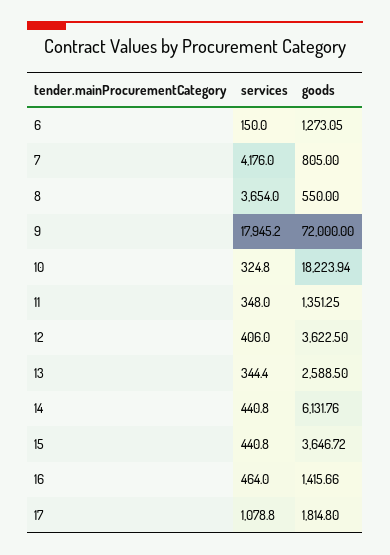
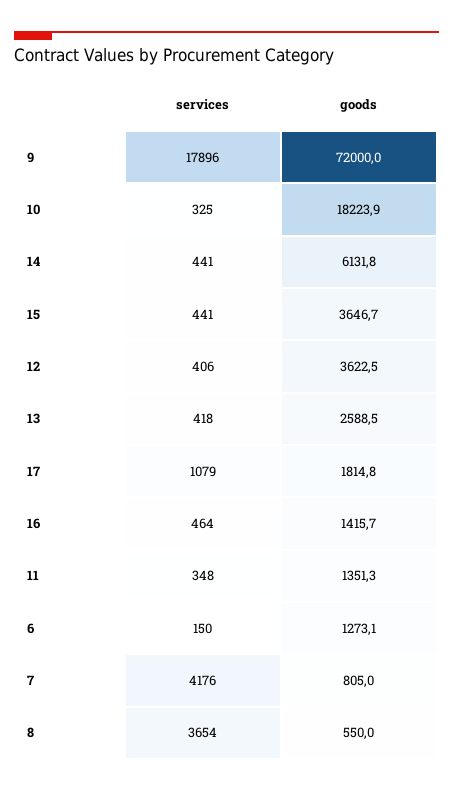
services, 9: 17945.2 -> 17896
services, 13: 344.4 -> 418

